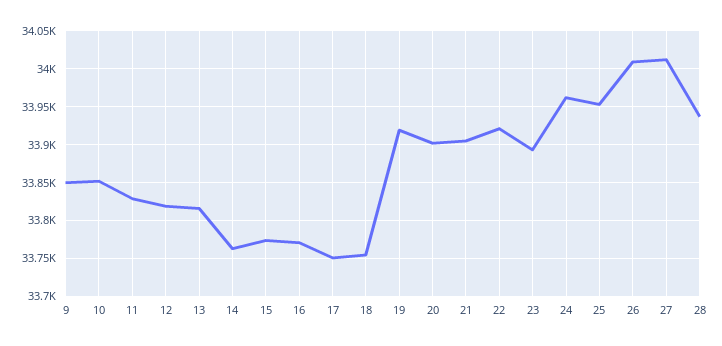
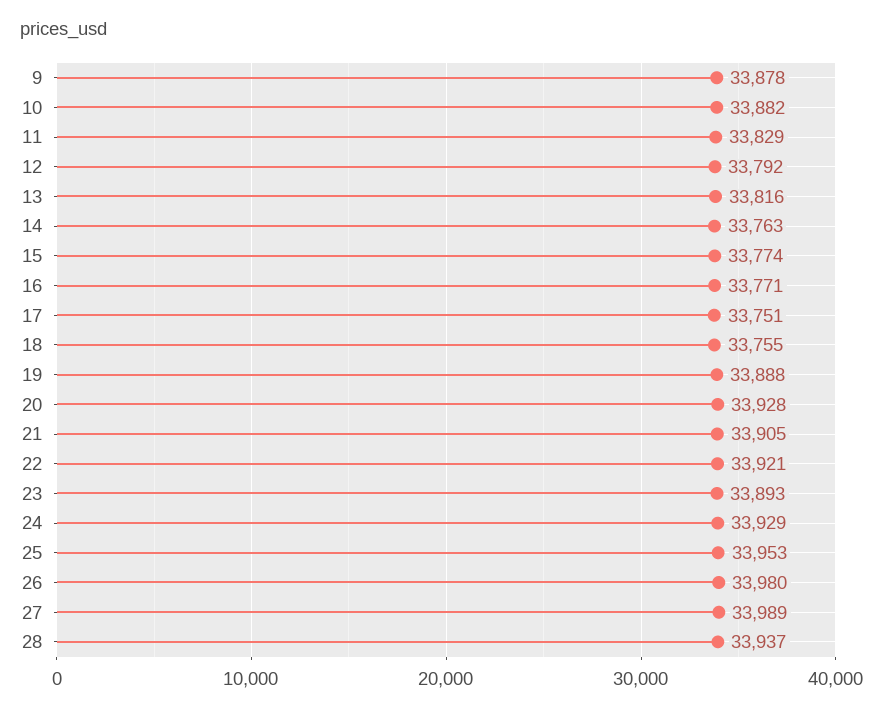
9: 33850 -> 33878
10: 33850 -> 33882
12: 33820 -> 33792
19: 33920 -> 33888
20: 33900 -> 33928
24: 33960 -> 33929
26: 34010 -> 33980
27: 34010 -> 33989

